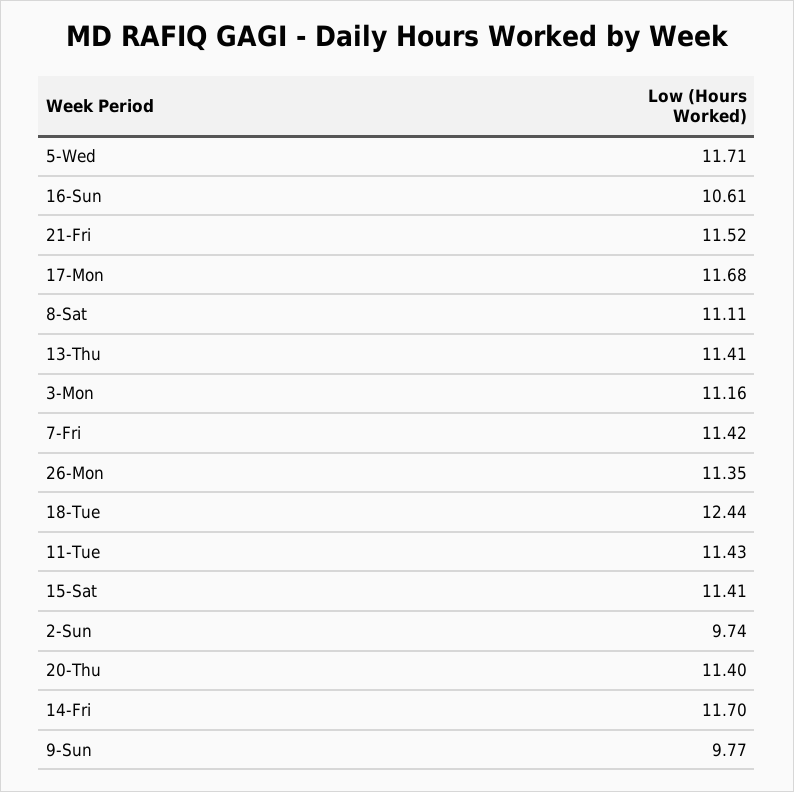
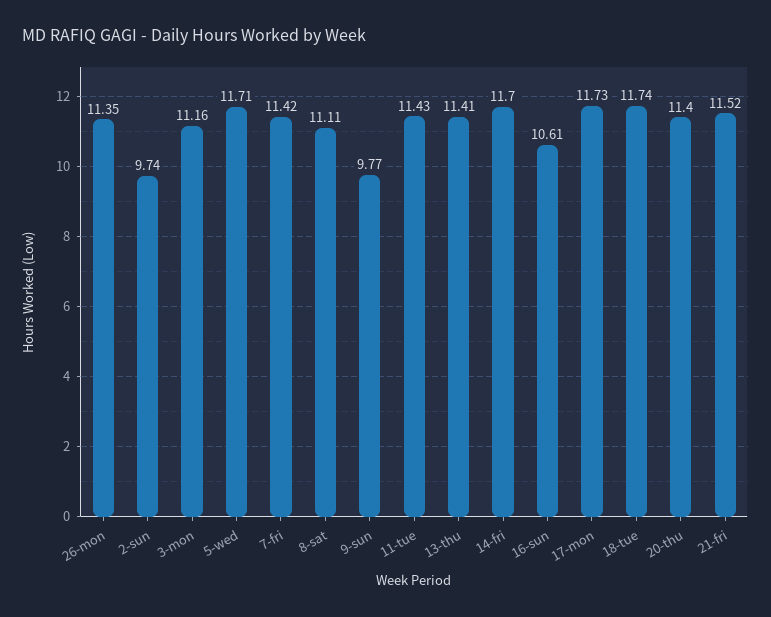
17-Mon: 11.68 -> 11.73
18-Tue: 12.44 -> 11.74
15-Sat: 11.41 -> none

